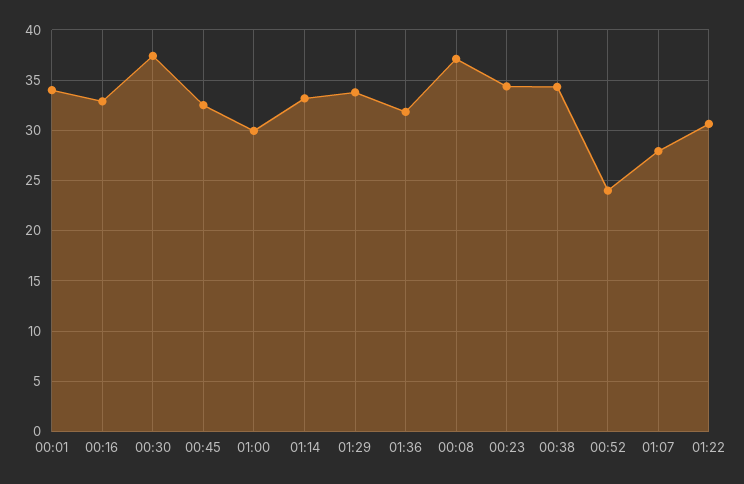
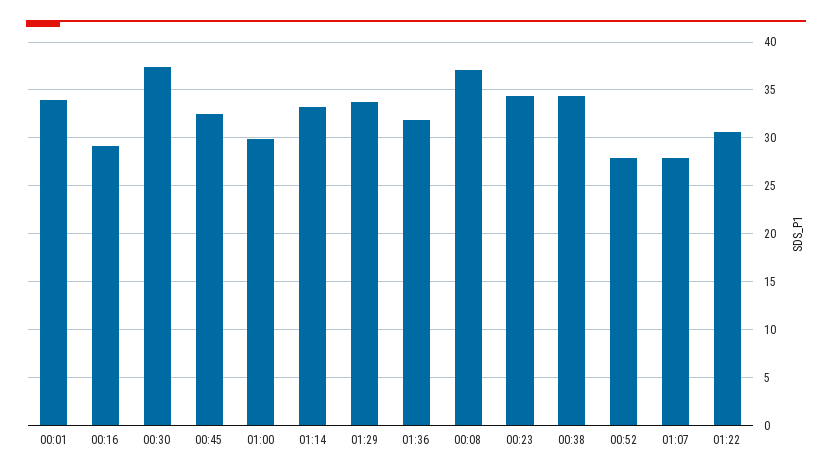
00:16: 33 -> 29
00:52: 24 -> 28

